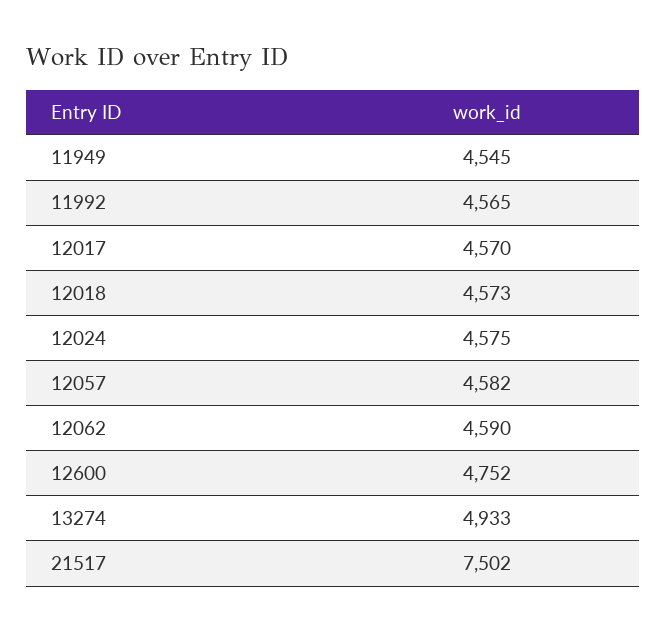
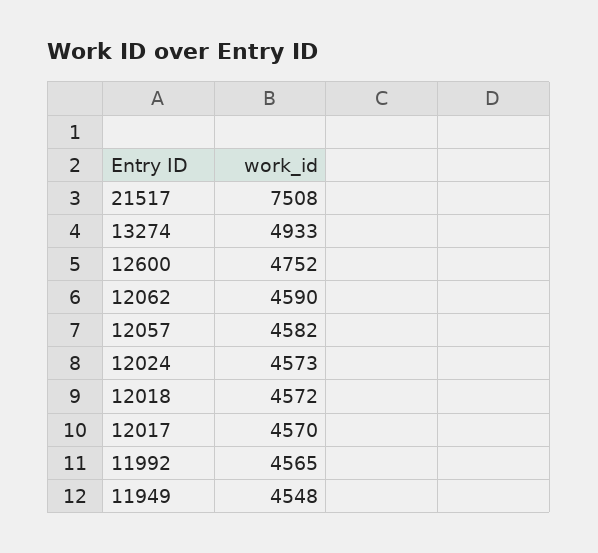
11949: 4545 -> 4548
12018: 4573 -> 4572
12024: 4575 -> 4573
21517: 7502 -> 7508

